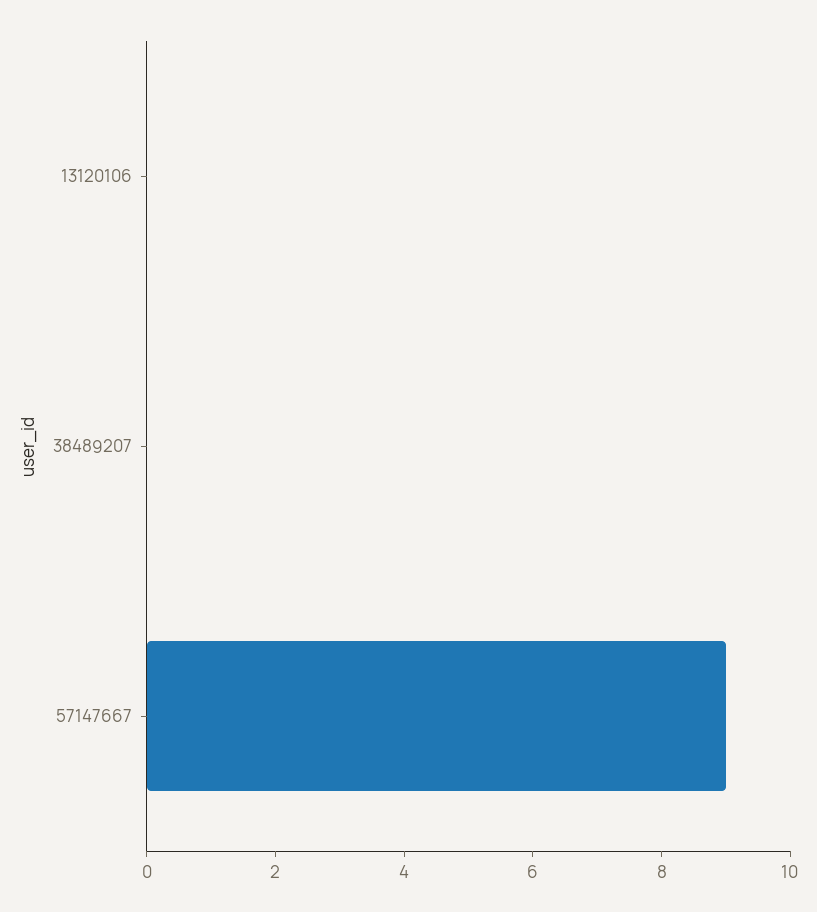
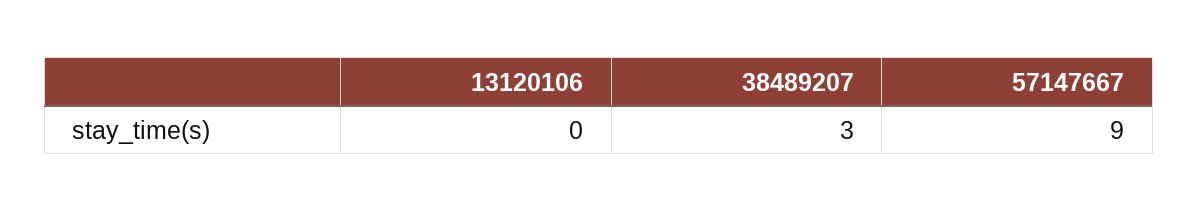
38489207: 0 -> 3

